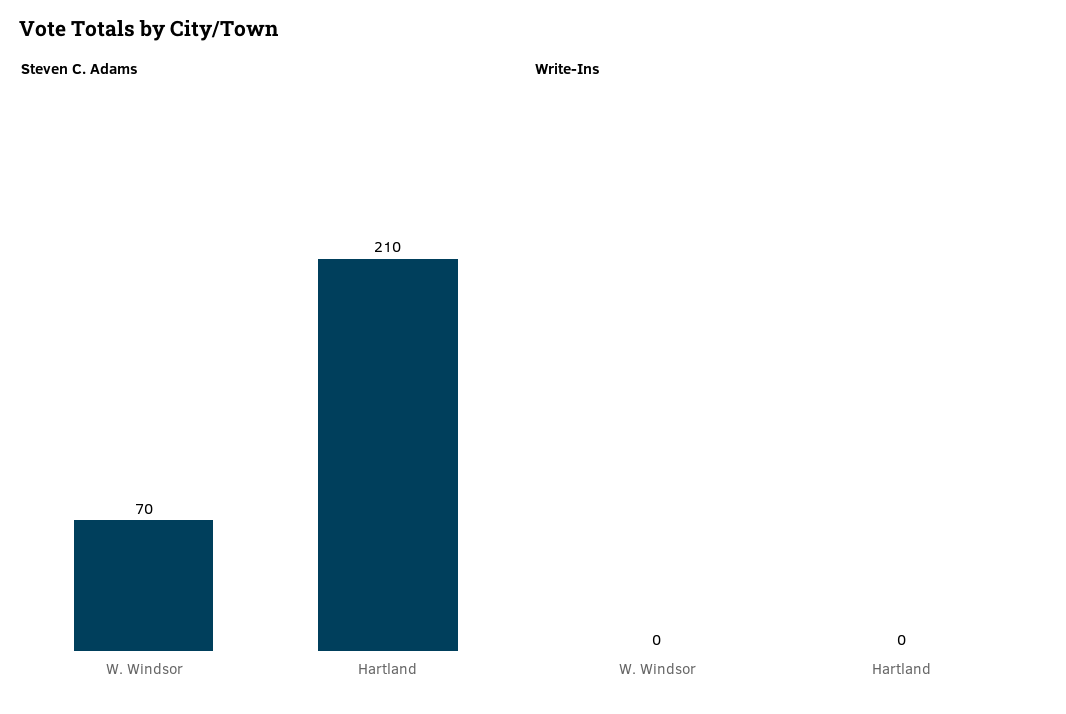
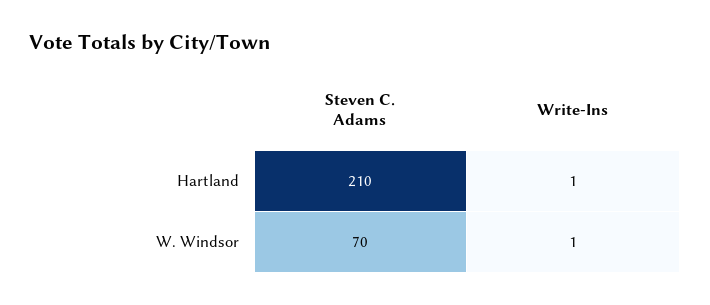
Write-Ins, W. Windsor: 0 -> 1
Write-Ins, Hartland: 0 -> 1

